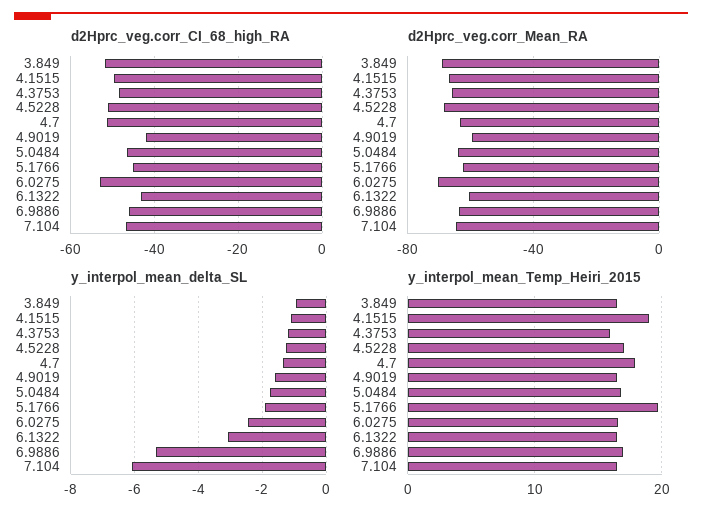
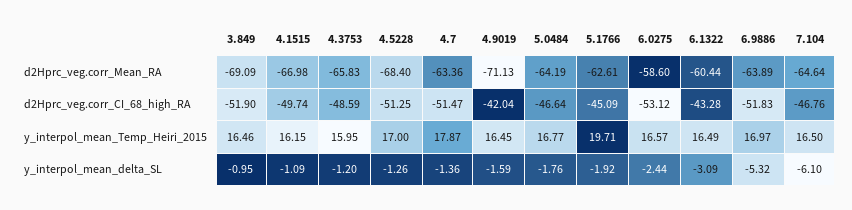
d2Hprc_veg.corr_CI_68_high_RA, 6.9886: -46 -> -51.83
d2Hprc_veg.corr_Mean_RA, 4.9019: -60 -> -71.13
d2Hprc_veg.corr_Mean_RA, 6.0275: -70 -> -58.6
y_interpol_mean_Temp_Heiri_2015, 4.1515: 19 -> 16.15

